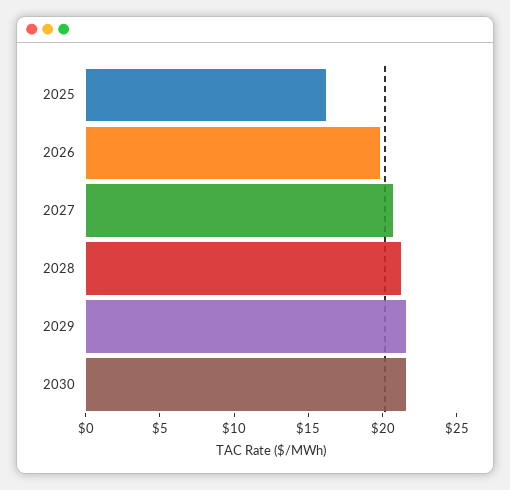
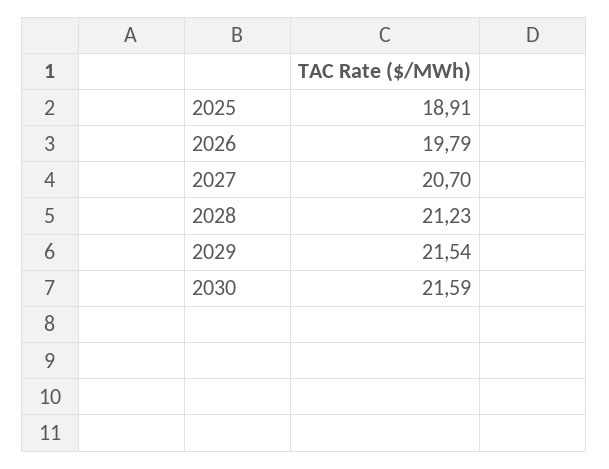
2025: 16 -> 18.91

